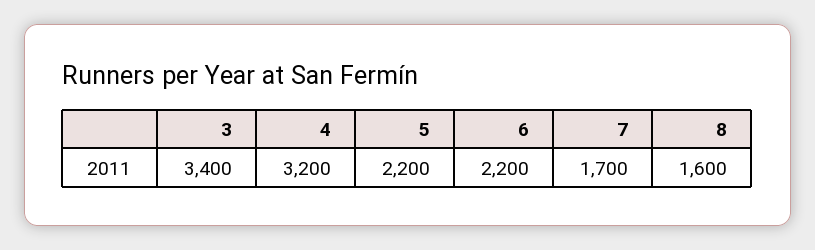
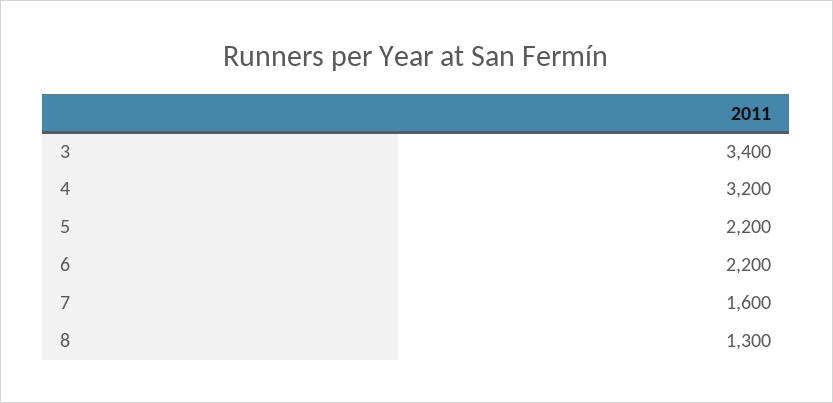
7: 1700 -> 1600
8: 1600 -> 1300

